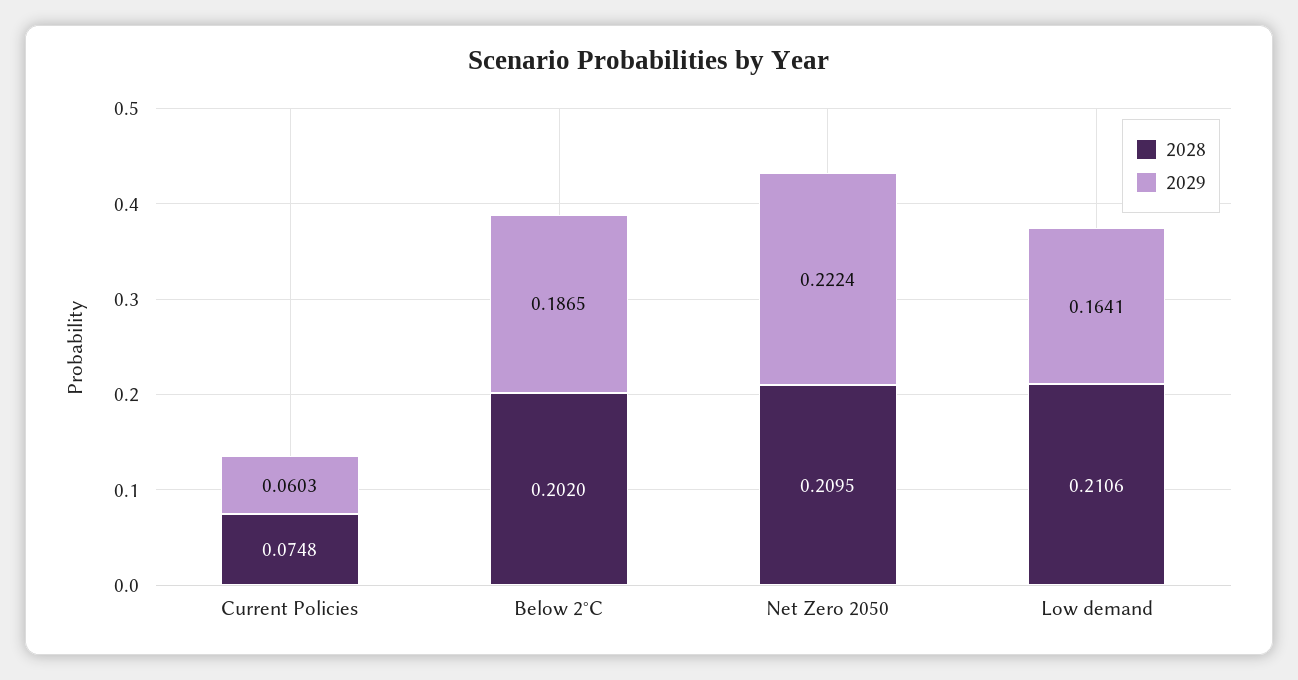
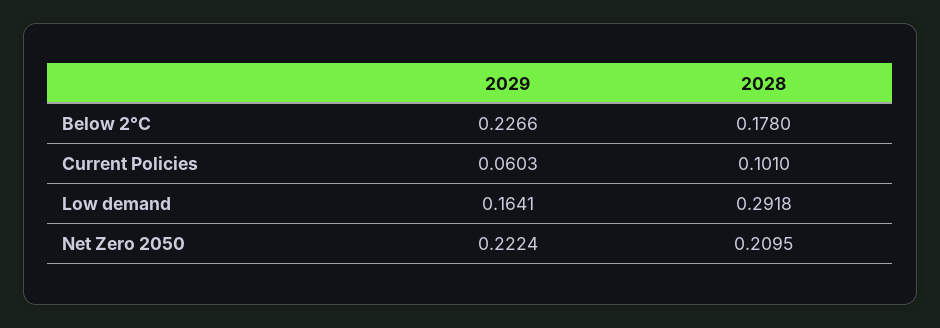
2028, Current Policies: 0.0748 -> 0.101
2028, Below 2°C: 0.202 -> 0.178
2029, Below 2°C: 0.1865 -> 0.2266
2028, Low demand: 0.2106 -> 0.2918

